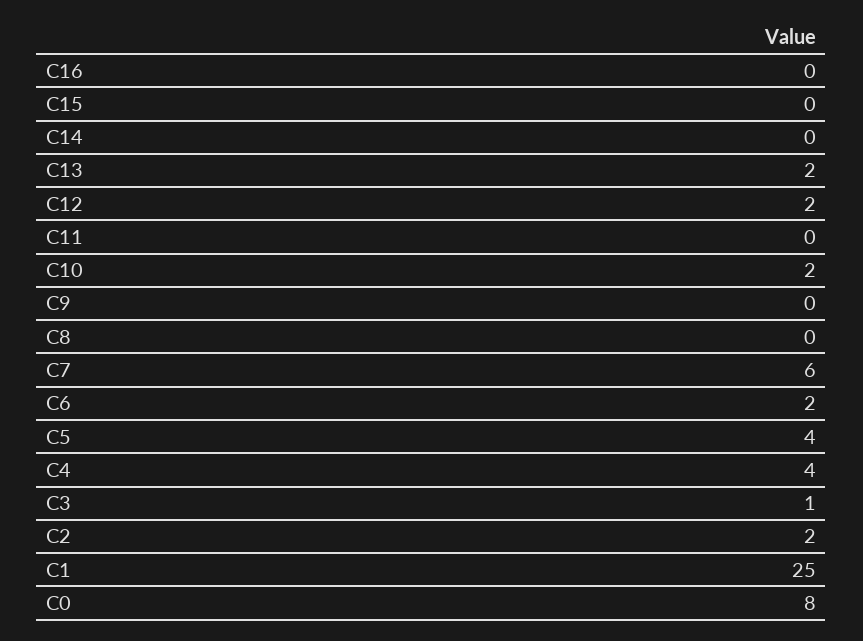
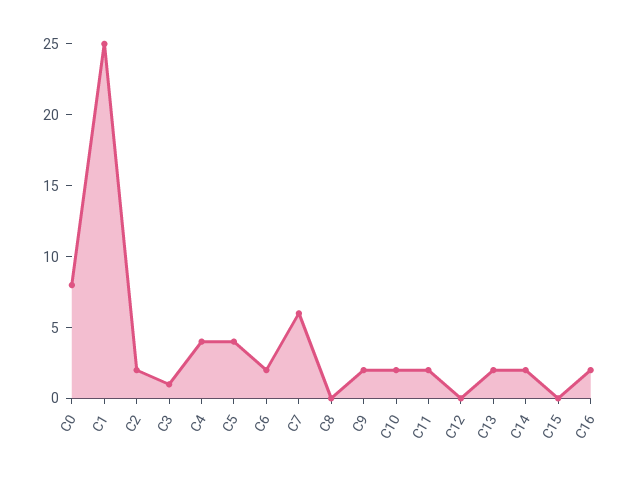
C16: 0 -> 2
C14: 0 -> 2
C12: 2 -> 0
C11: 0 -> 2
C9: 0 -> 2

